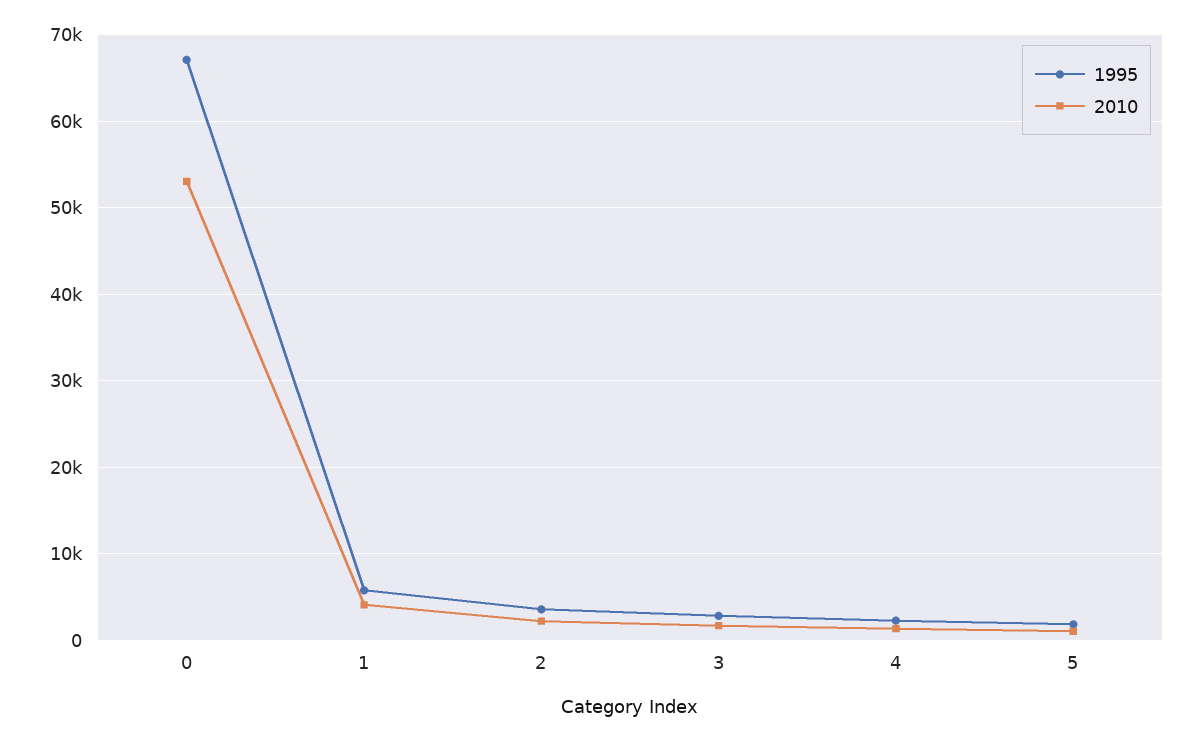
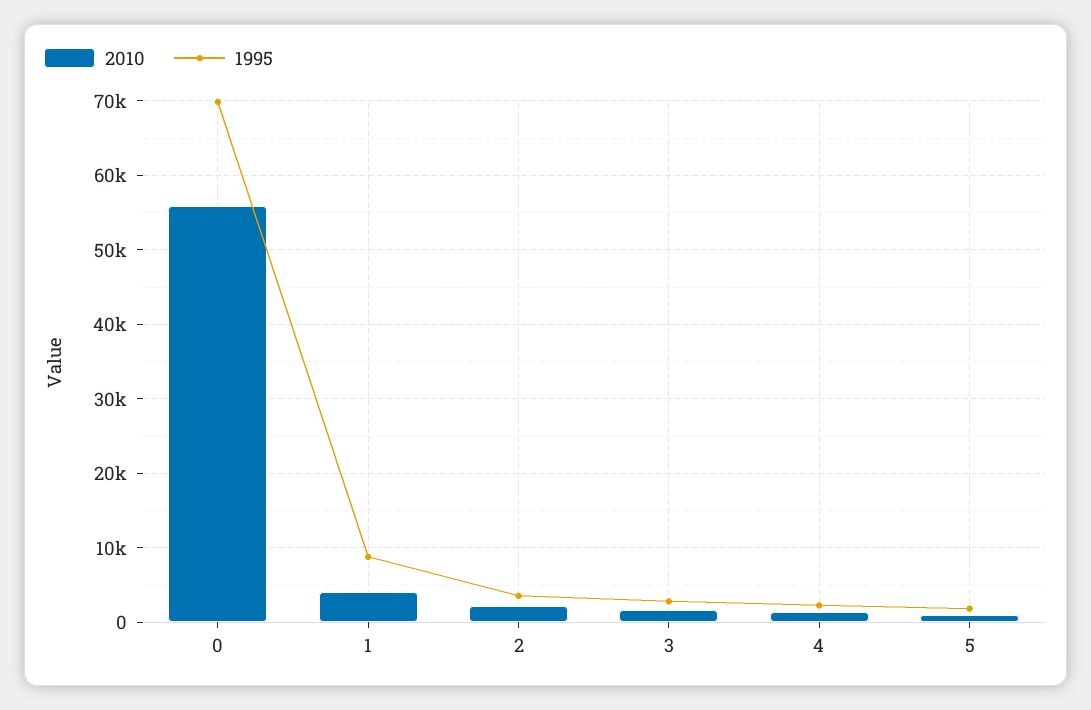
1995, 0: 67000 -> 70000
2010, 0: 53000 -> 56000
1995, 1: 6000 -> 9000

